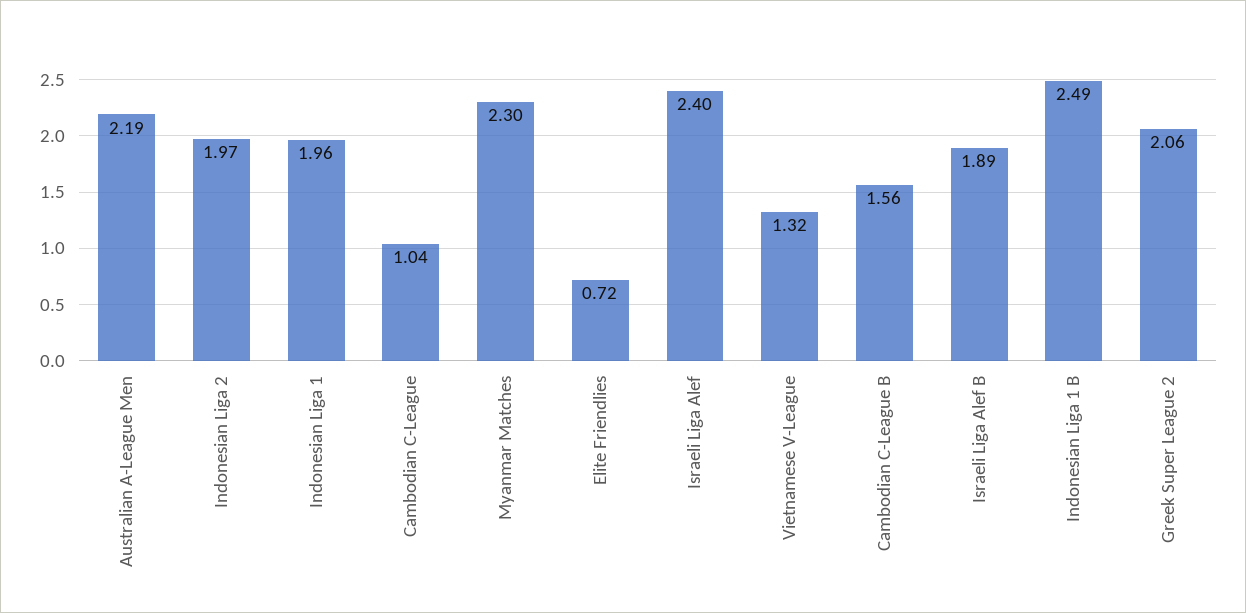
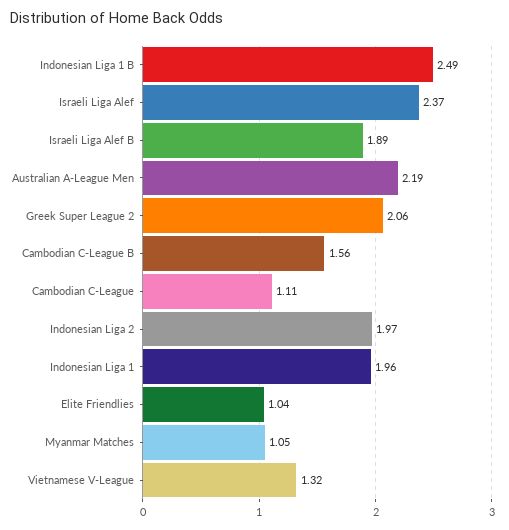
Cambodian C-League: 1.04 -> 1.11
Myanmar Matches: 2.3 -> 1.05
Elite Friendlies: 0.72 -> 1.04
Israeli Liga Alef: 2.4 -> 2.37

